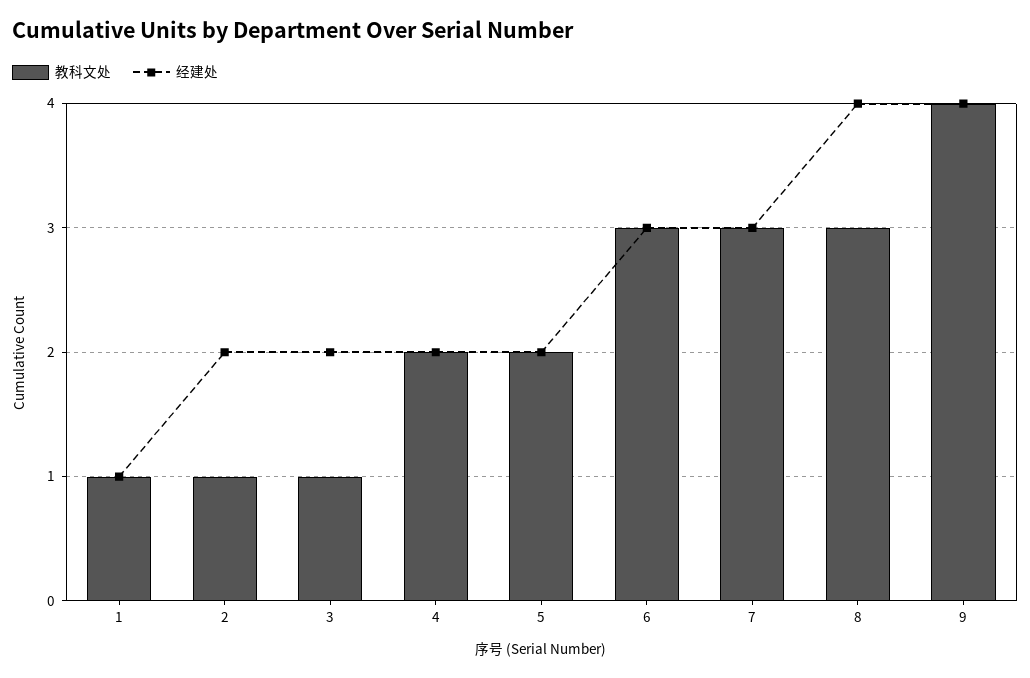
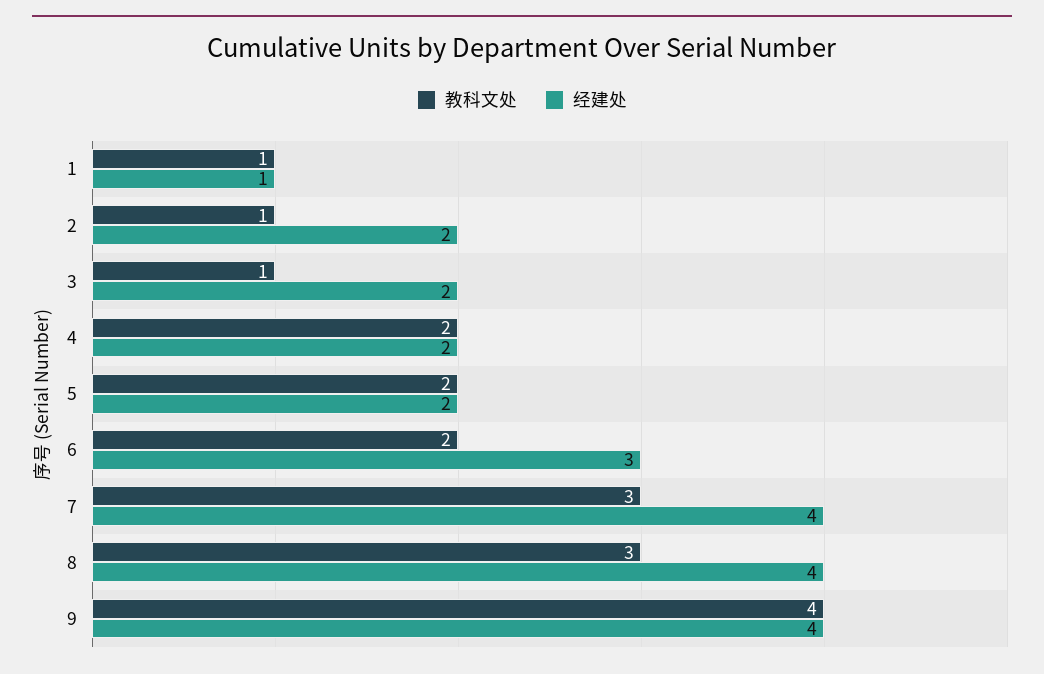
教科文处, 6: 3 -> 2
经建处, 7: 3 -> 4

